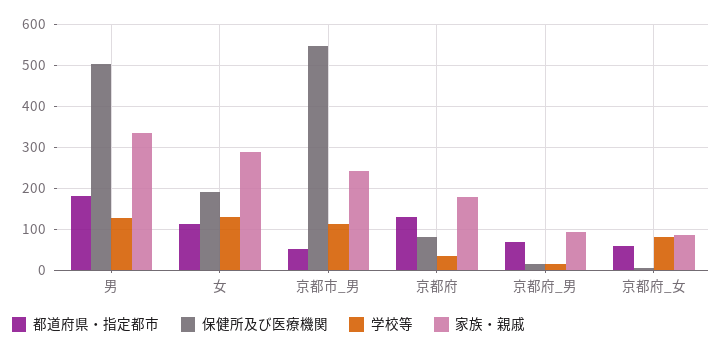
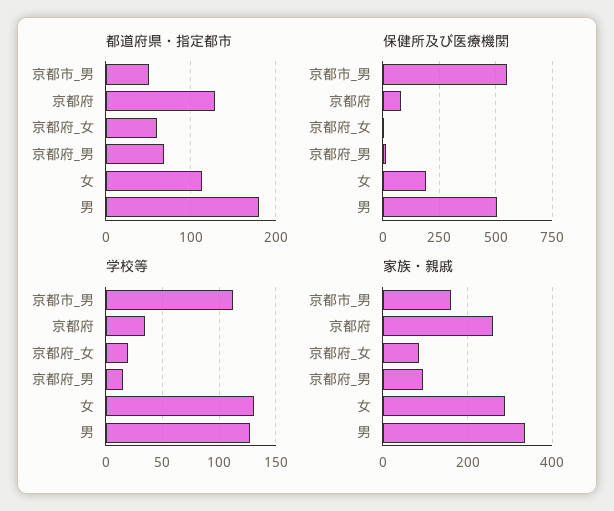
家族・親戚, 京都市_男: 240 -> 160
家族・親戚, 京都府: 180 -> 260
学校等, 京都府_女: 80 -> 20

